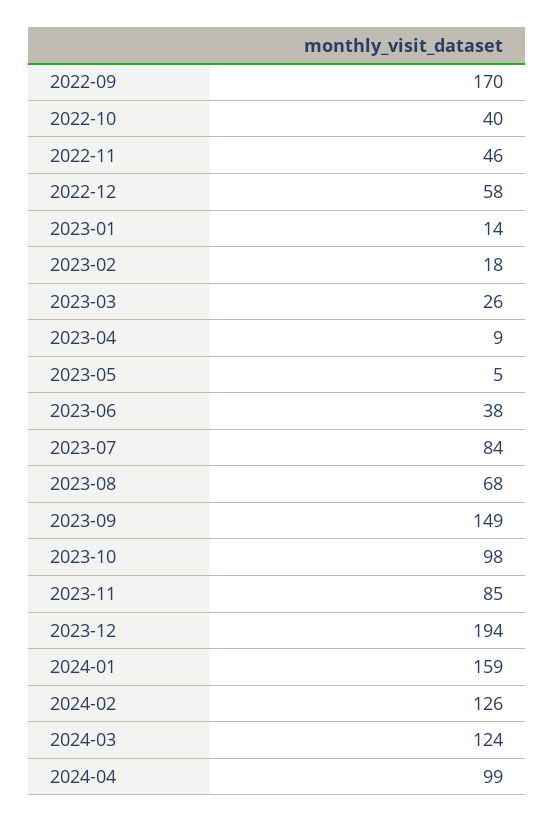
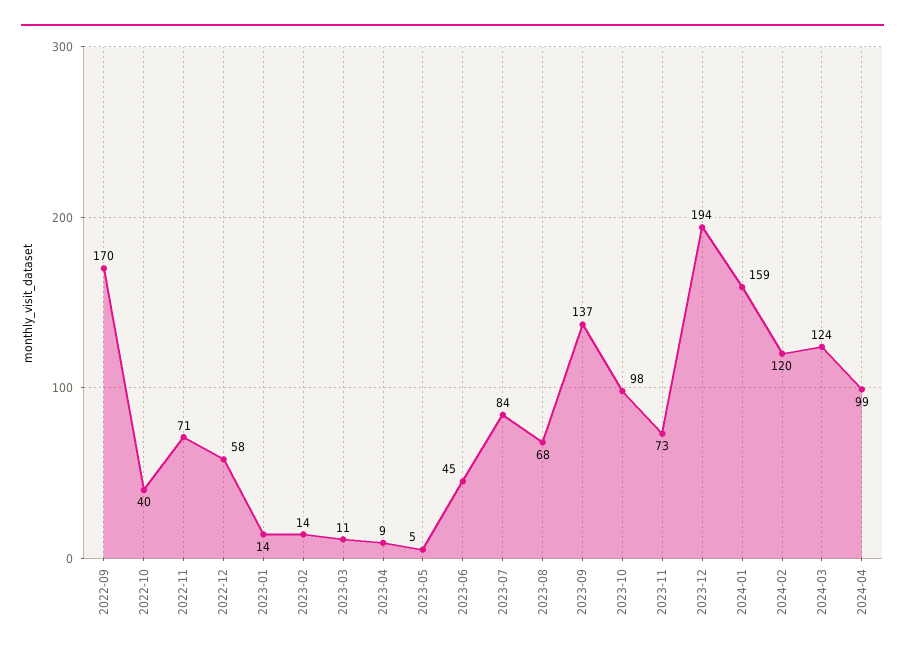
2022-11: 46 -> 71
2023-02: 18 -> 14
2023-03: 26 -> 11
2023-06: 38 -> 45
2023-09: 149 -> 137
2023-11: 85 -> 73
2024-02: 126 -> 120

